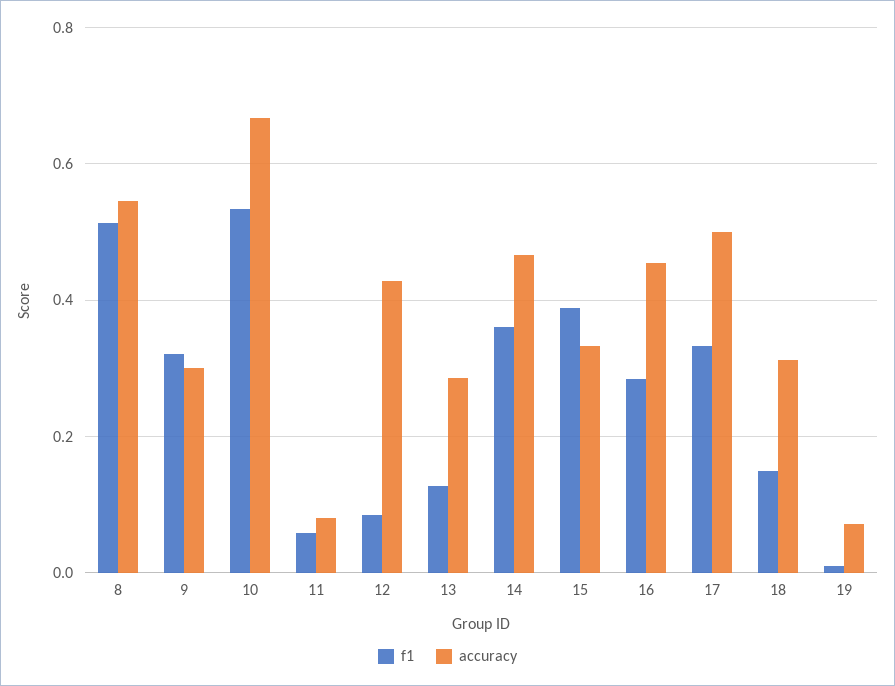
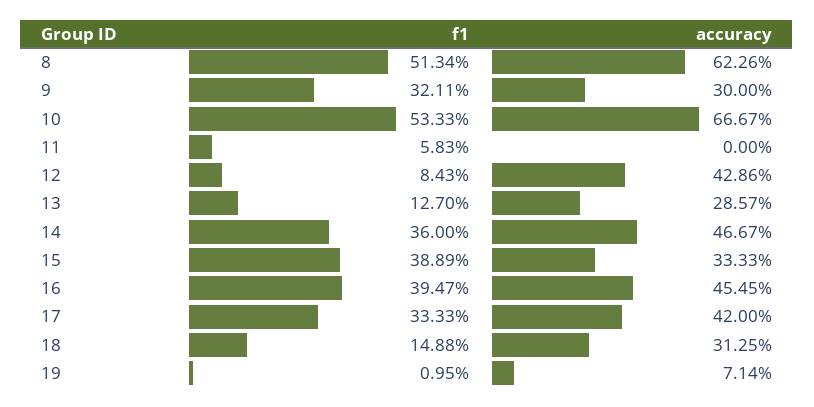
accuracy, 8: 0.54 -> 0.6226
accuracy, 11: 0.08 -> 0
f1, 16: 0.28 -> 0.3947
accuracy, 17: 0.5 -> 0.42

